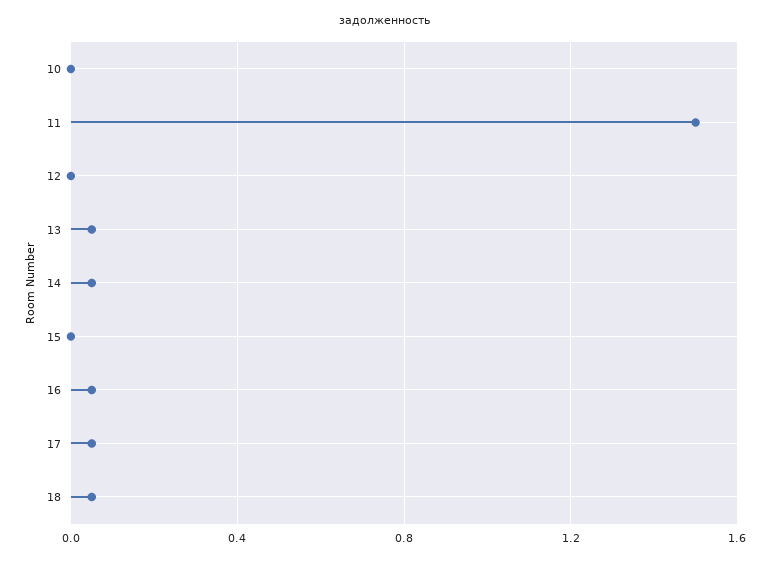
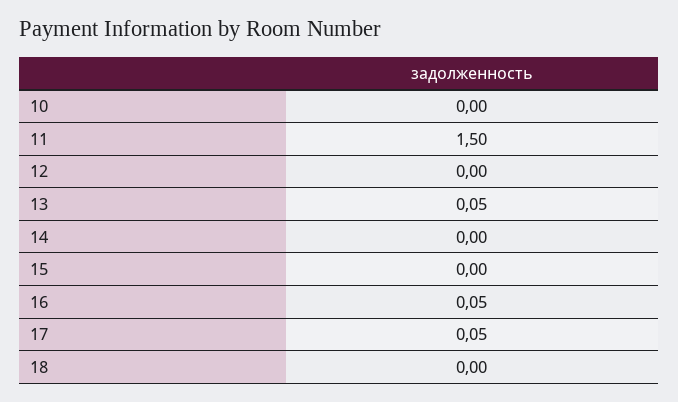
14: 0.05 -> 0
18: 0.05 -> 0

